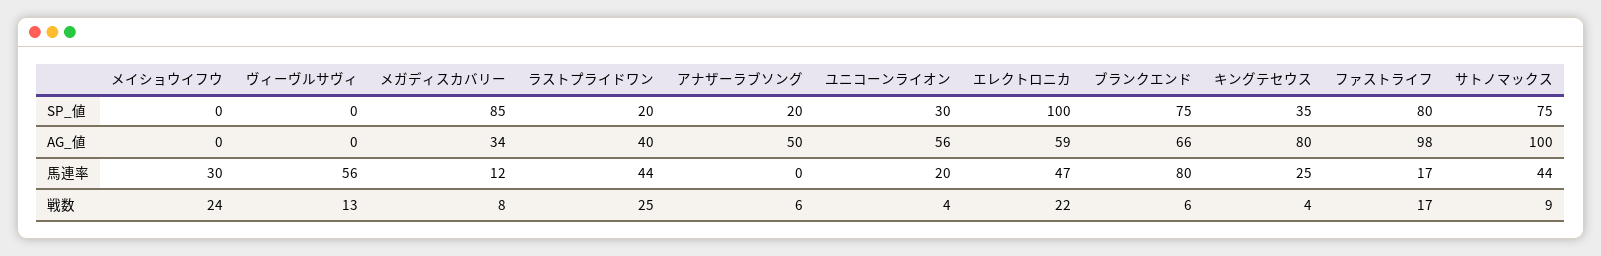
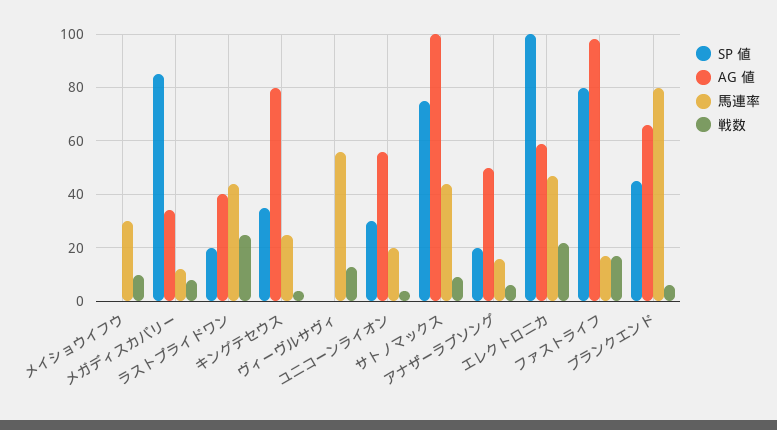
SP_値, ブランクエンド: 75 -> 45
馬連率, アナザーラブソング: 0 -> 15
戦数, メイショウイフウ: 24 -> 10

